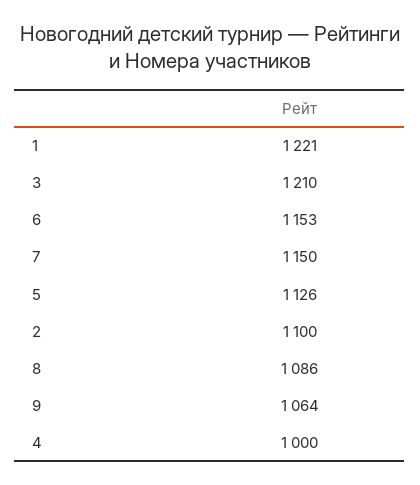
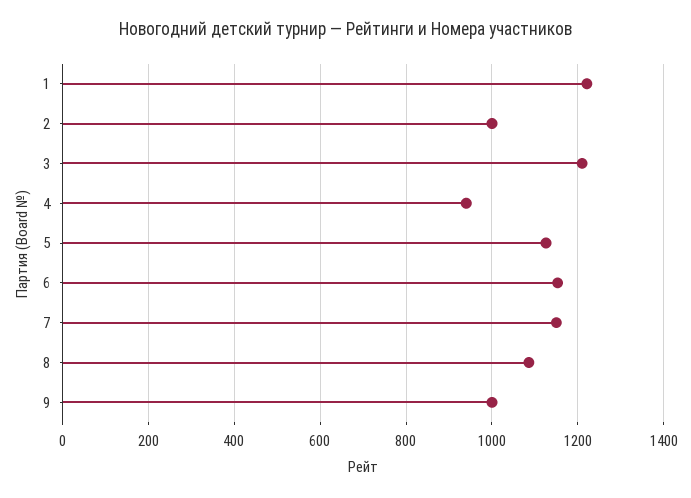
2: 1100 -> 1000
9: 1064 -> 1000
4: 1000 -> 940

